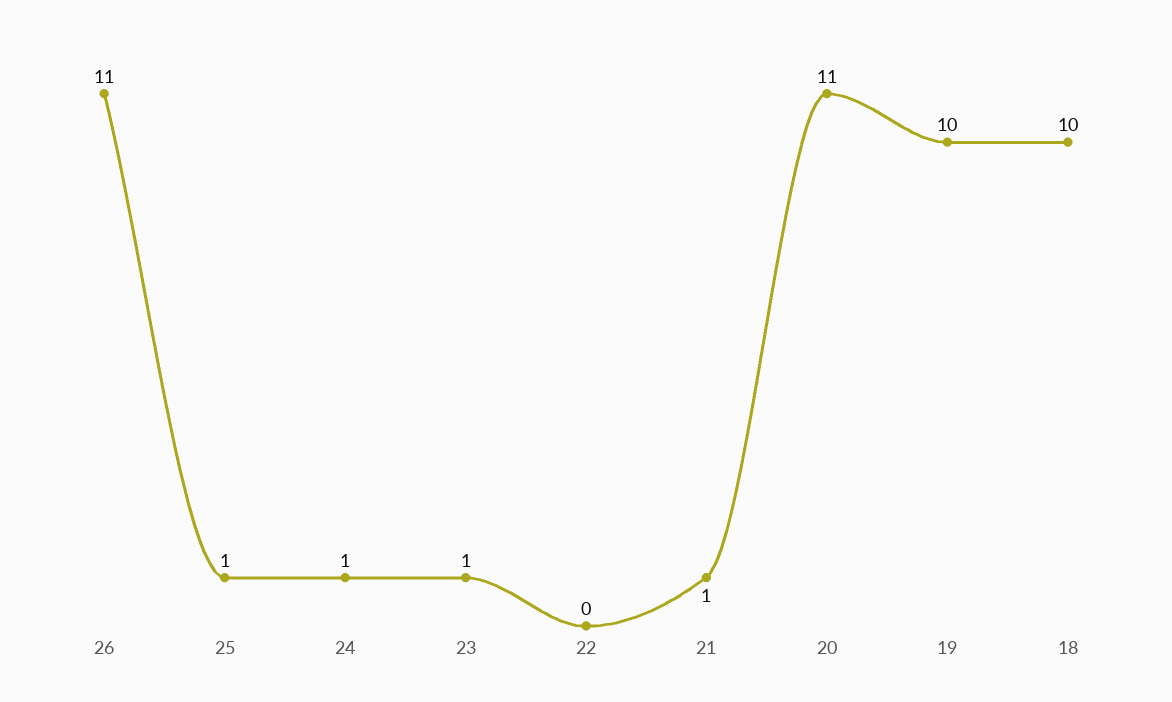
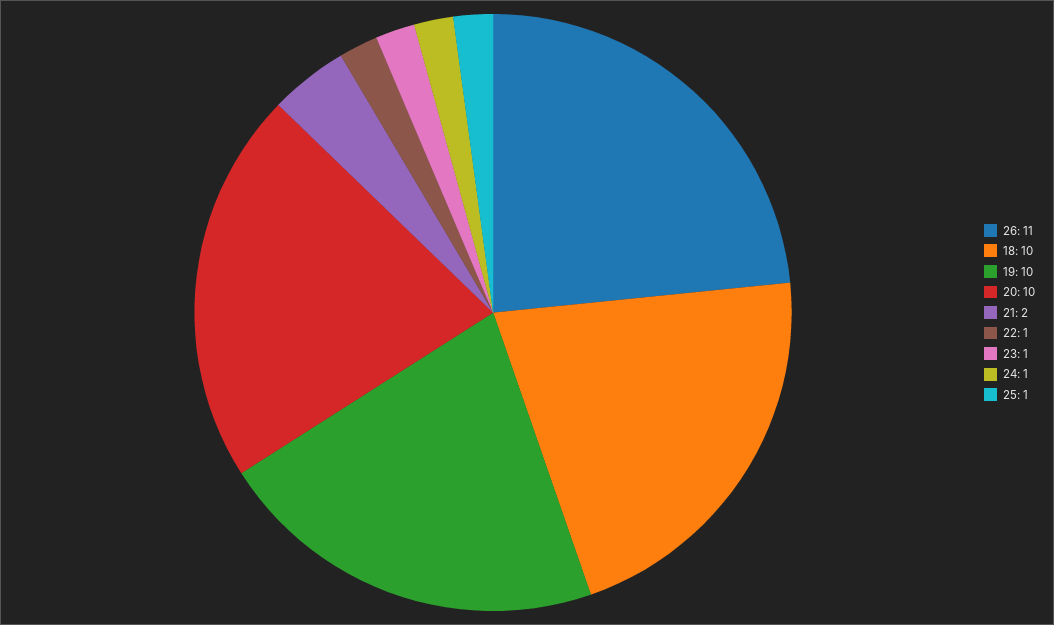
22: 0 -> 1
21: 1 -> 2
20: 11 -> 10

